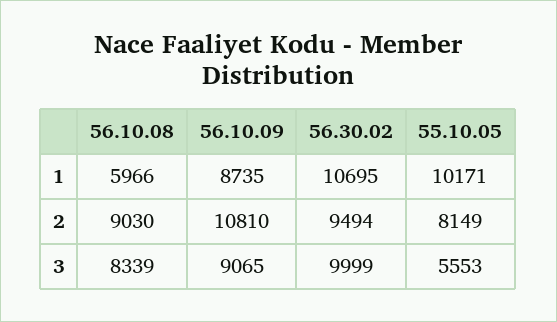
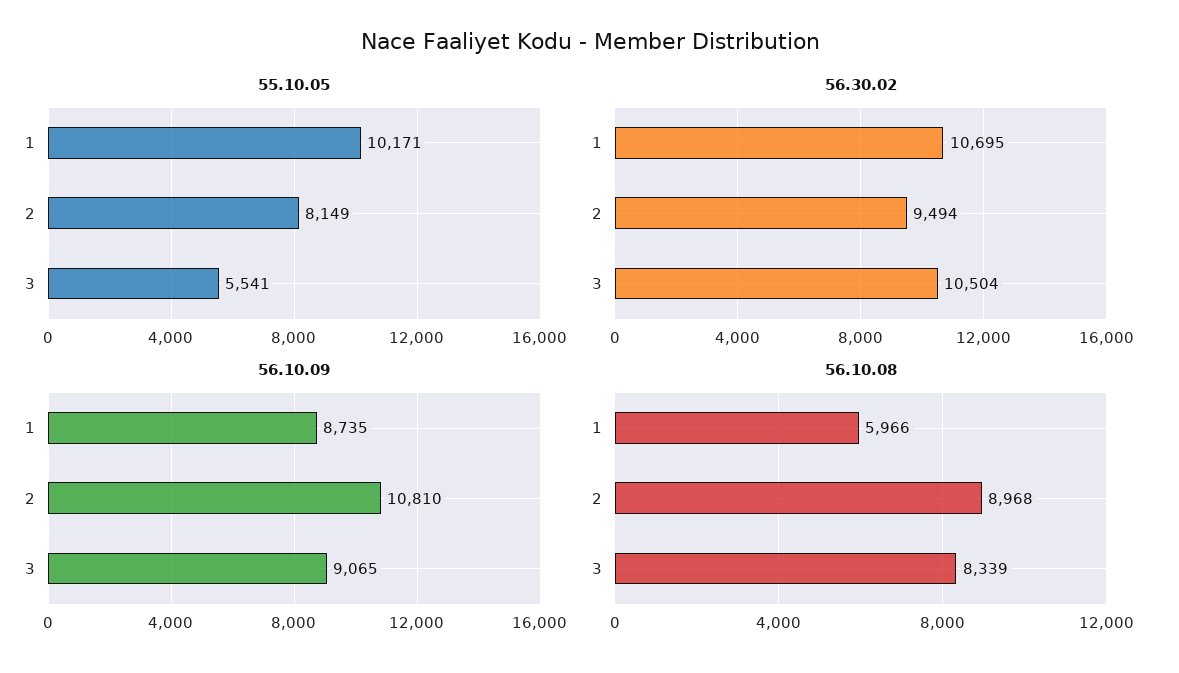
56.10.08, 2: 9030 -> 8968
56.30.02, 3: 9999 -> 10504
55.10.05, 3: 5553 -> 5541

